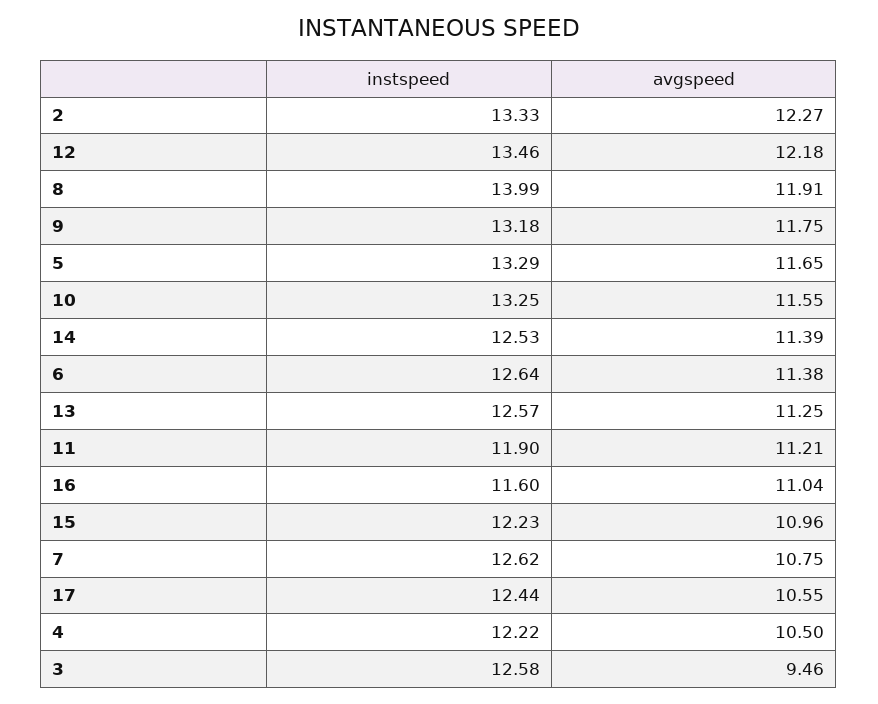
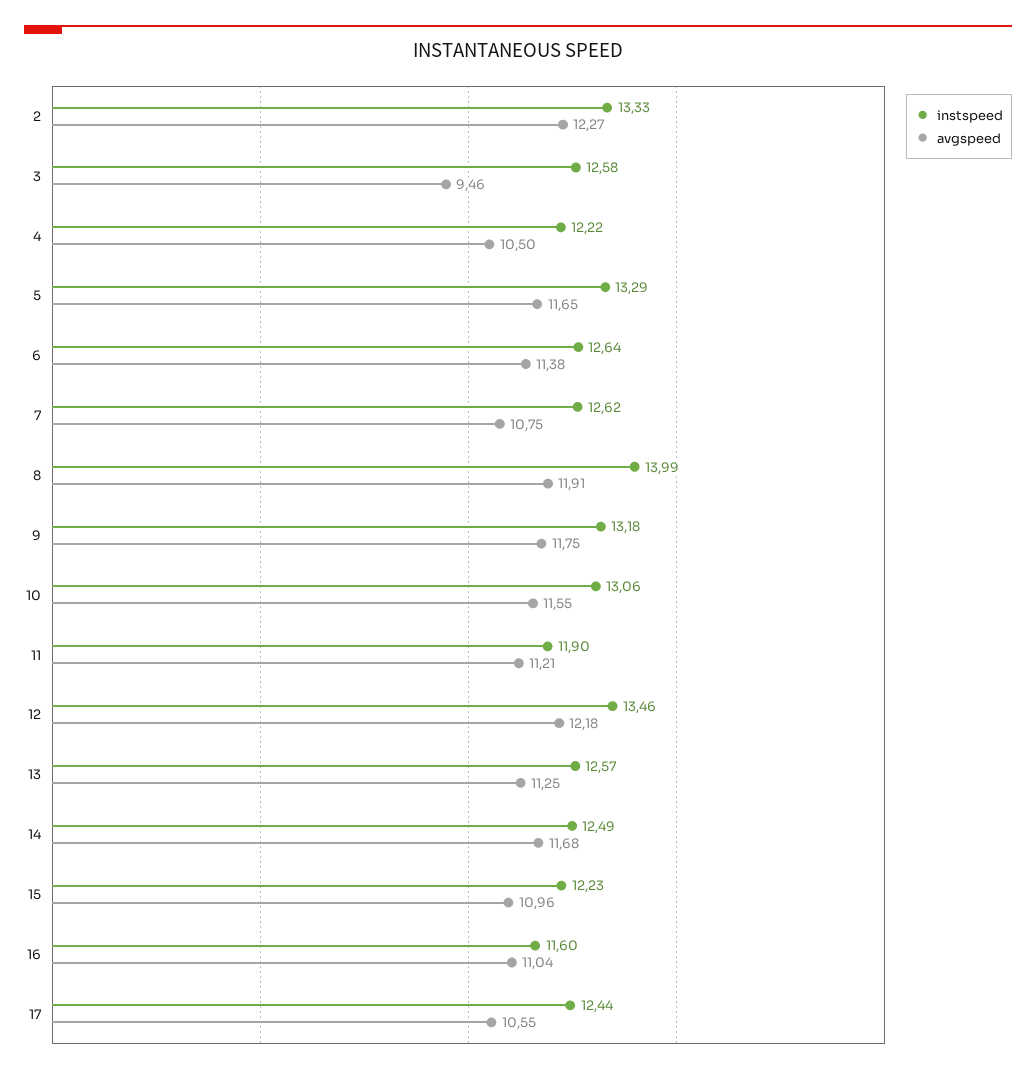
instspeed, 10: 13.25 -> 13.06
instspeed, 14: 12.53 -> 12.49
avgspeed, 14: 11.39 -> 11.68

